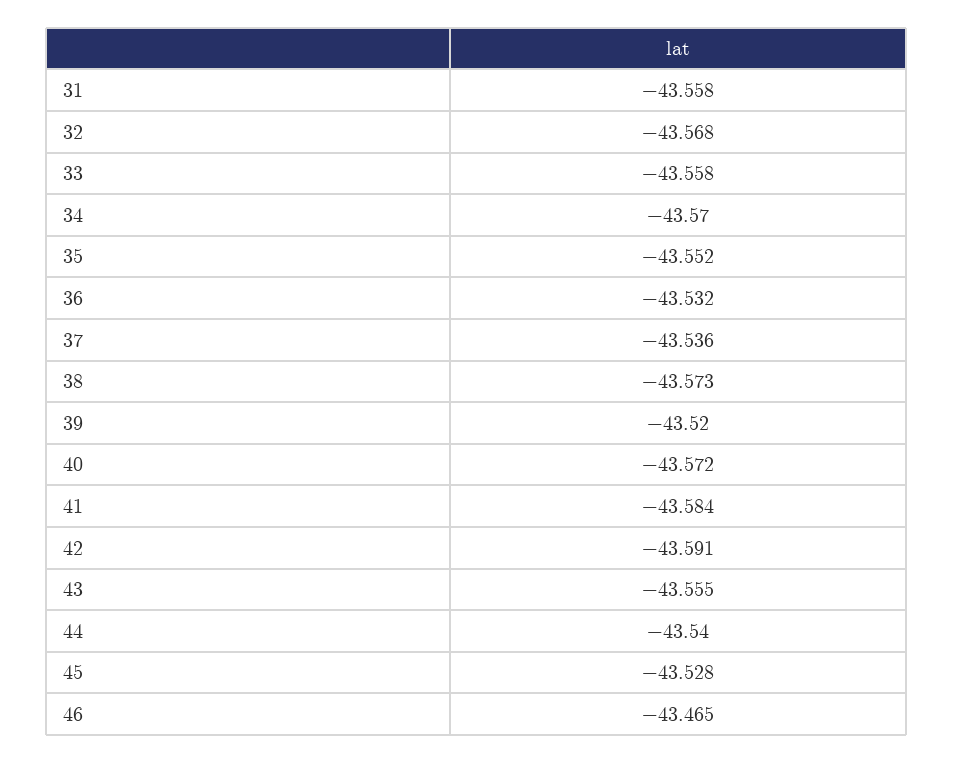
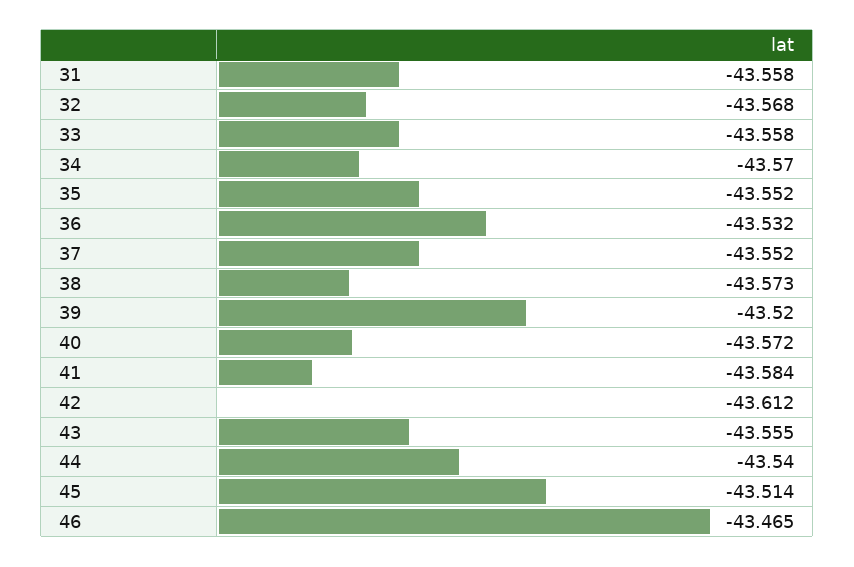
37: -43.536 -> -43.552
42: -43.591 -> -43.612
45: -43.528 -> -43.514

